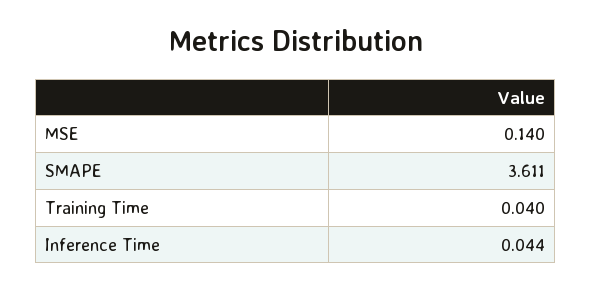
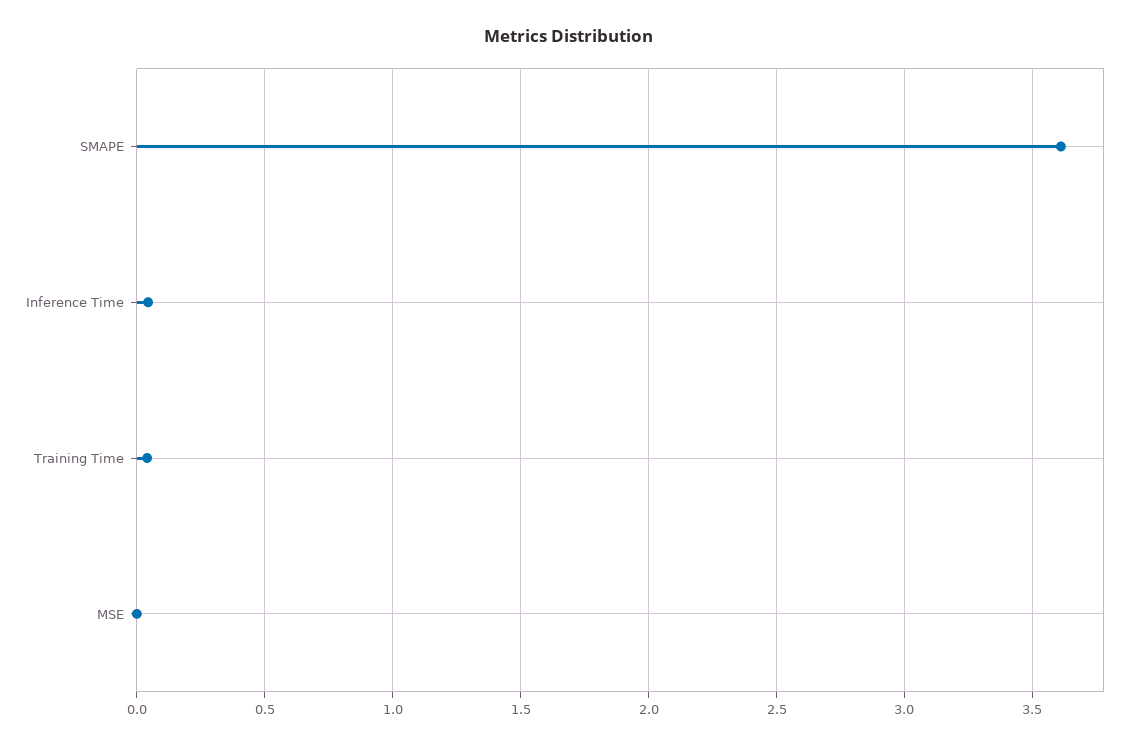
MSE: 0.14 -> 0

